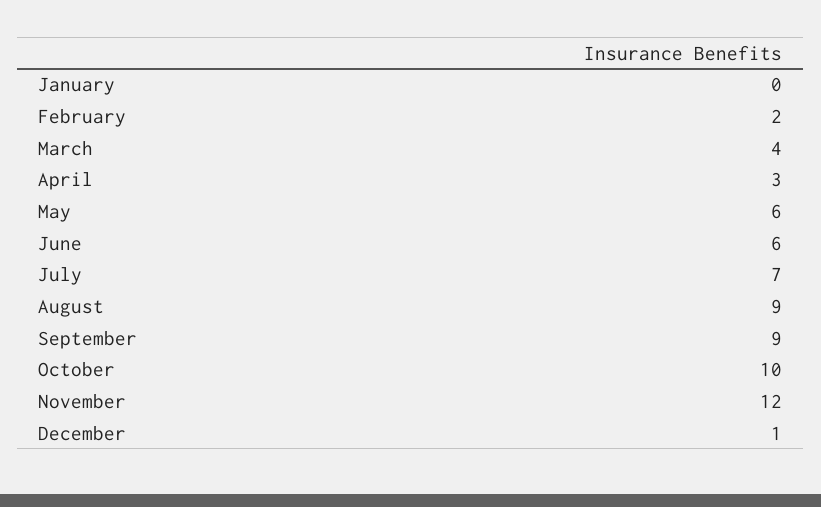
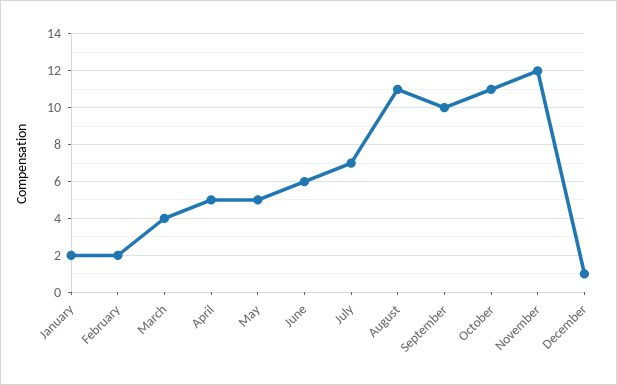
January: 0 -> 2
April: 3 -> 5
May: 6 -> 5
August: 9 -> 11
September: 9 -> 10
October: 10 -> 11

